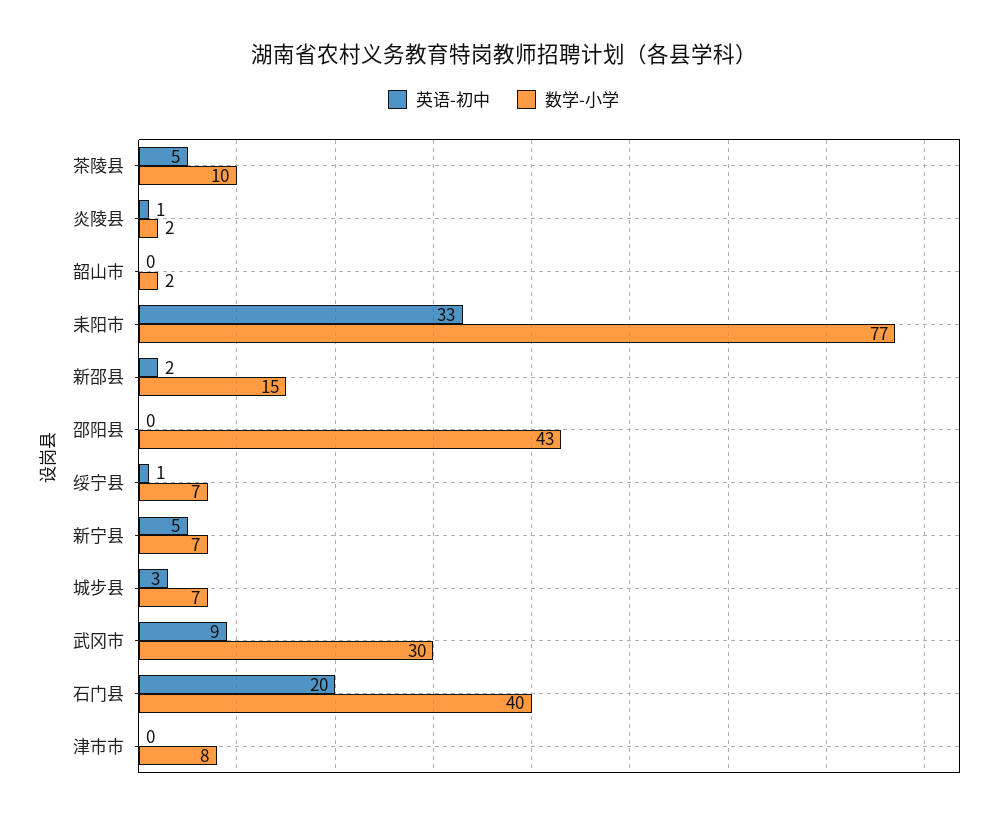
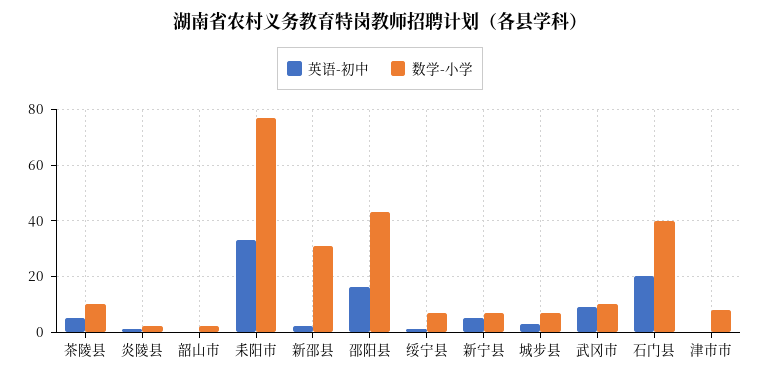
数学-小学, 新邵县: 15 -> 30
英语-初中, 邵阳县: 0 -> 15
数学-小学, 武冈市: 30 -> 10

